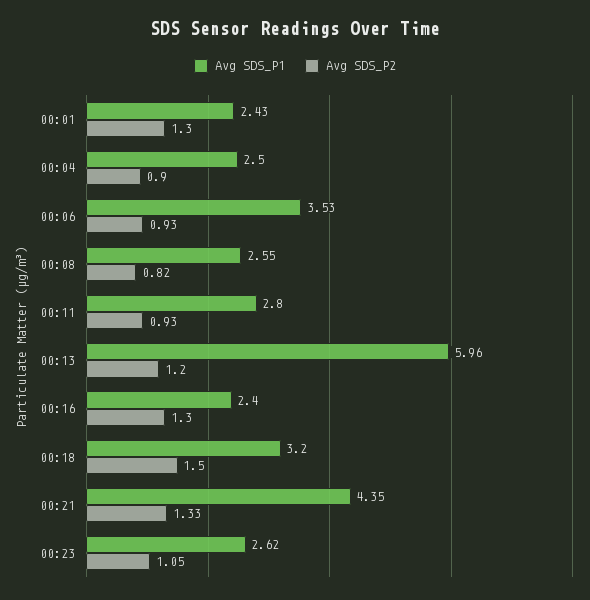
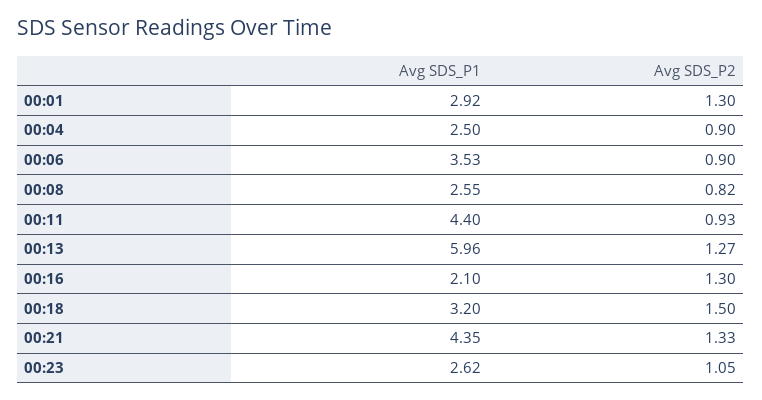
Avg SDS_P1, 00:01: 2.43 -> 2.92
Avg SDS_P2, 00:06: 0.93 -> 0.9
Avg SDS_P1, 00:11: 2.8 -> 4.4
Avg SDS_P2, 00:13: 1.2 -> 1.27
Avg SDS_P1, 00:16: 2.4 -> 2.1

